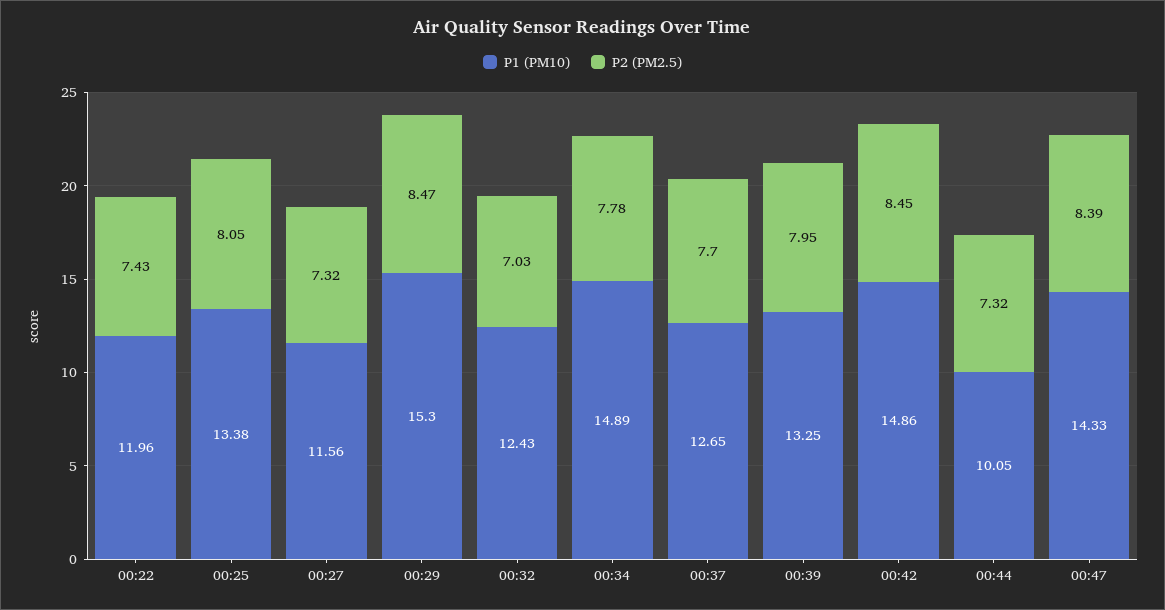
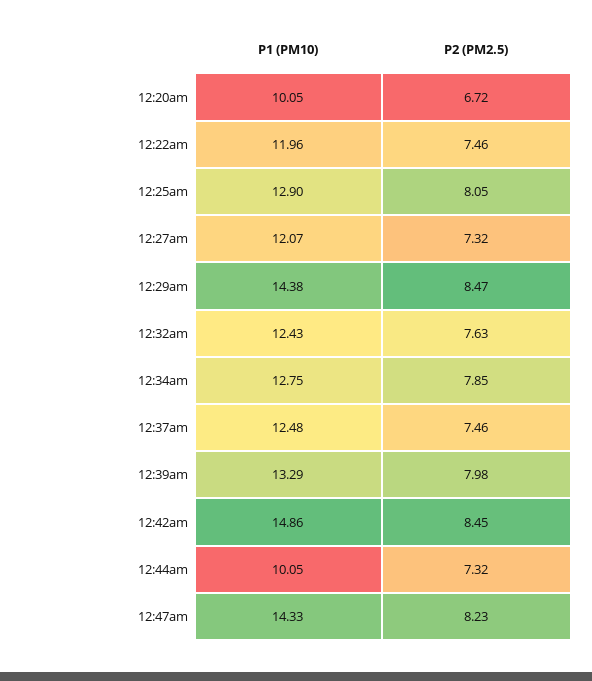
P2 (PM2.5), 00:22: 7.43 -> 7.46
P1 (PM10), 00:25: 13.38 -> 12.9
P1 (PM10), 00:27: 11.56 -> 12.07
P1 (PM10), 00:29: 15.3 -> 14.38
P2 (PM2.5), 00:32: 7.03 -> 7.63
P1 (PM10), 00:34: 14.89 -> 12.75
P2 (PM2.5), 00:34: 7.78 -> 7.85
P1 (PM10), 00:37: 12.65 -> 12.48
P2 (PM2.5), 00:37: 7.7 -> 7.46
P1 (PM10), 00:39: 13.25 -> 13.29
P2 (PM2.5), 00:39: 7.95 -> 7.98
P2 (PM2.5), 00:47: 8.39 -> 8.23
P1 (PM10), 12:20am: none -> 10.05
P2 (PM2.5), 12:20am: none -> 6.72

